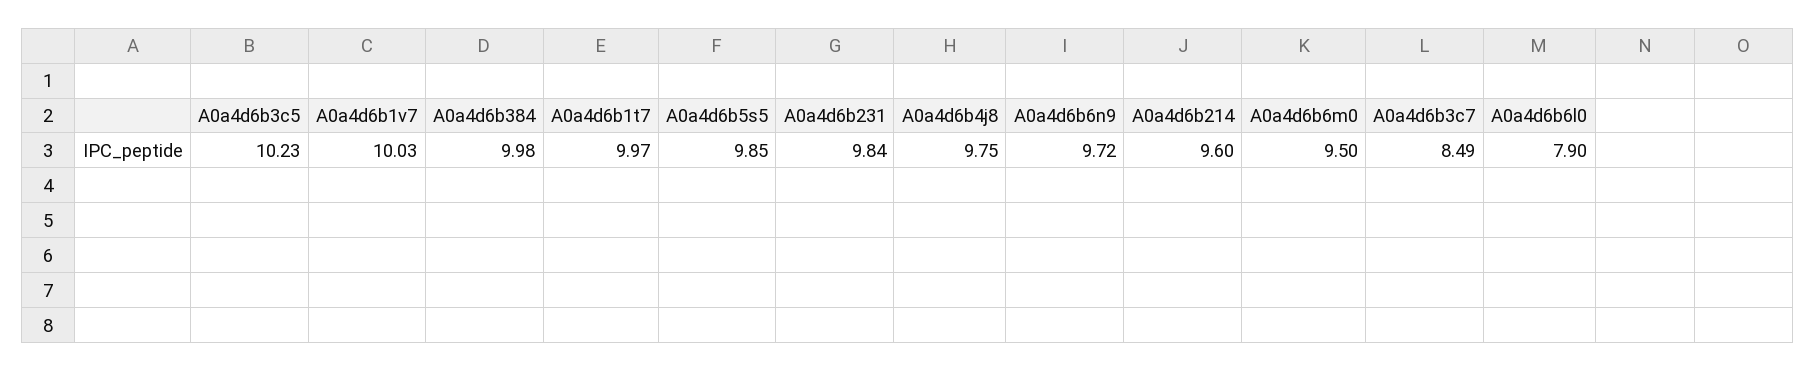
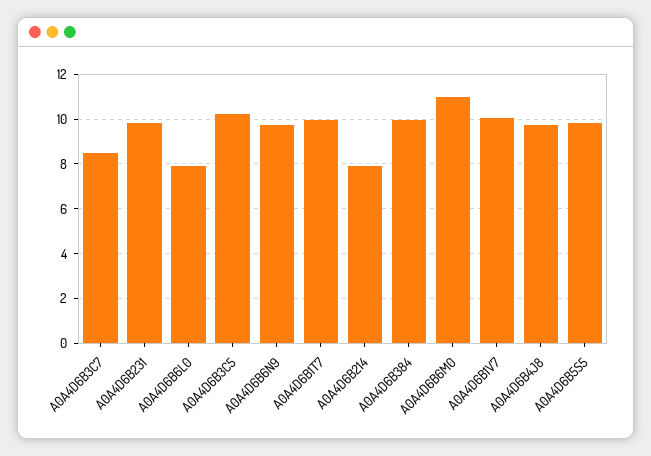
A0a4d6b214: 9.6 -> 8
A0a4d6b6m0: 9.5 -> 11

